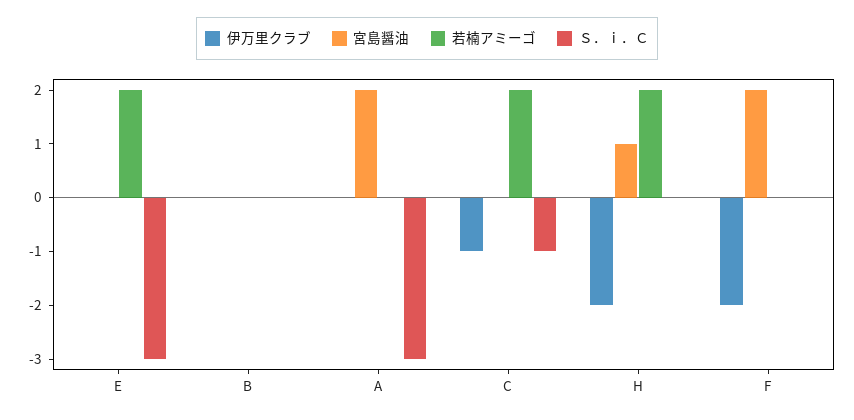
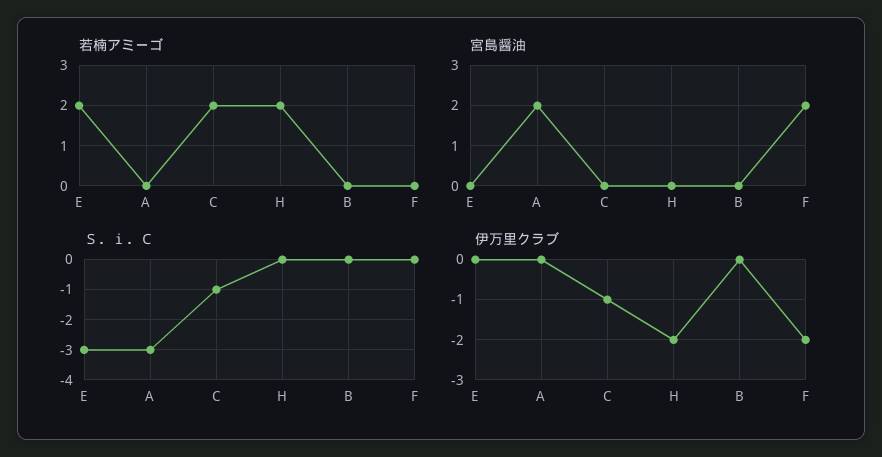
宮島醤油, H: 1 -> 0

